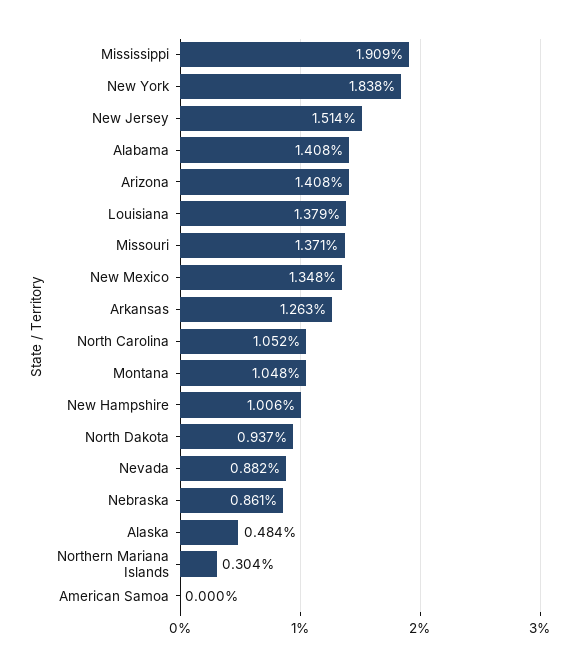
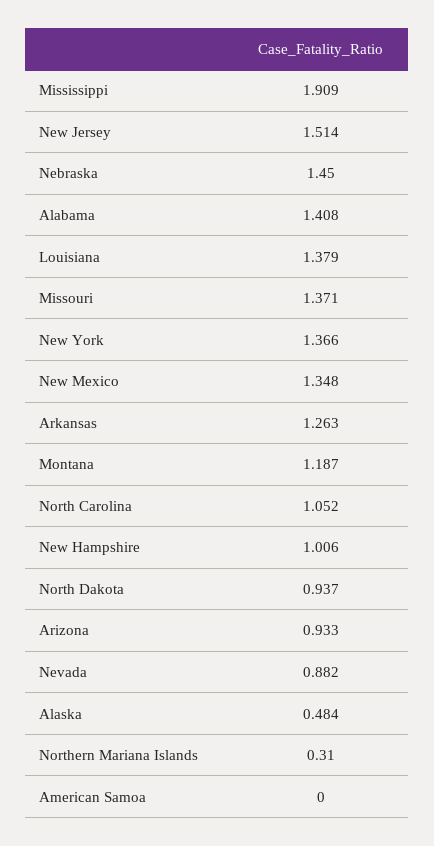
New York: 1.838 -> 1.366
Arizona: 1.408 -> 0.933
Montana: 1.048 -> 1.187
Nebraska: 0.861 -> 1.45
Northern Mariana Islands: 0.304 -> 0.31

